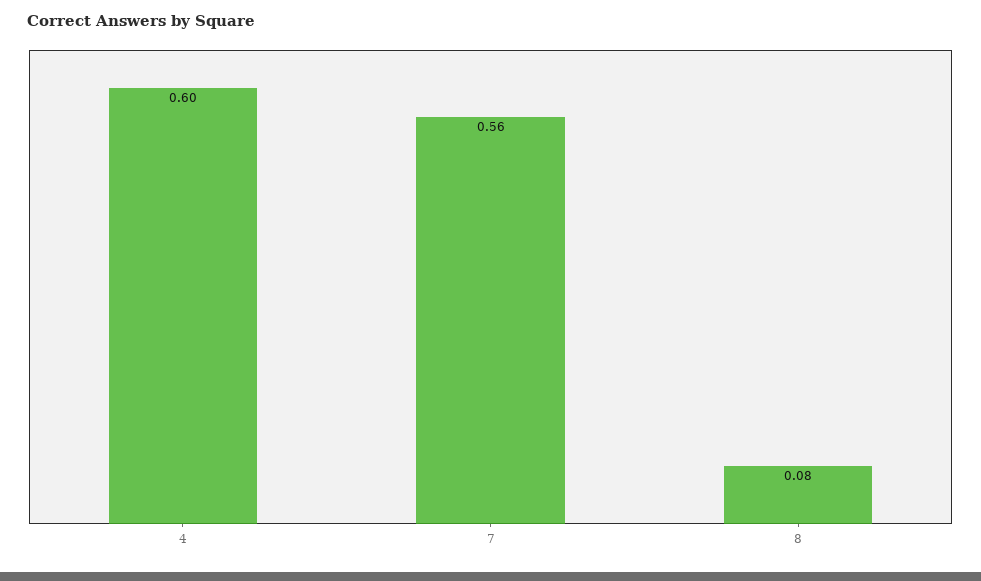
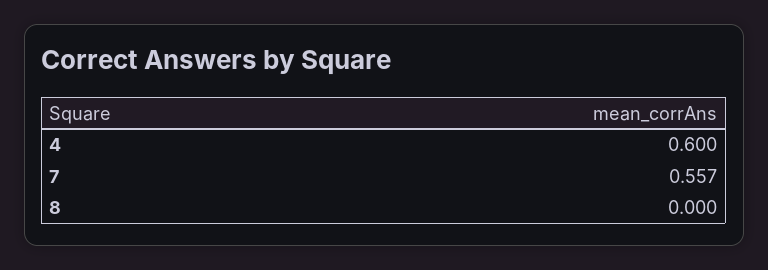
8: 0.08 -> 0

